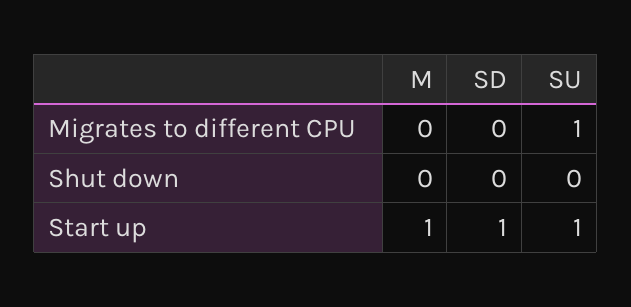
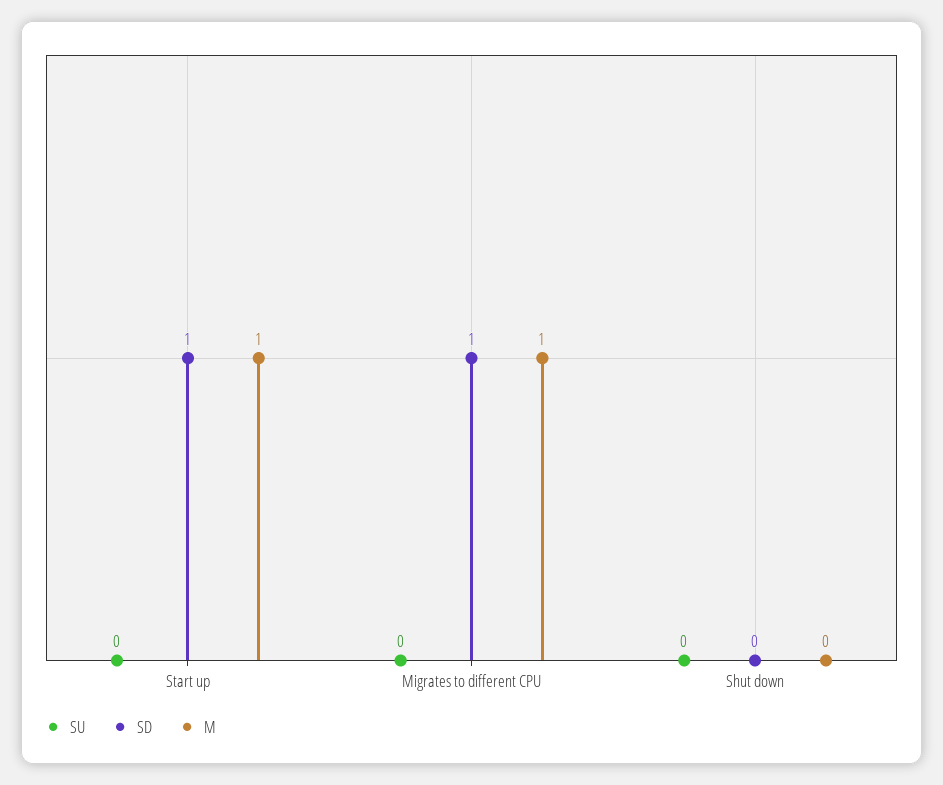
M, Migrates to different CPU: 0 -> 1
SD, Migrates to different CPU: 0 -> 1
SU, Migrates to different CPU: 1 -> 0
SU, Start up: 1 -> 0

